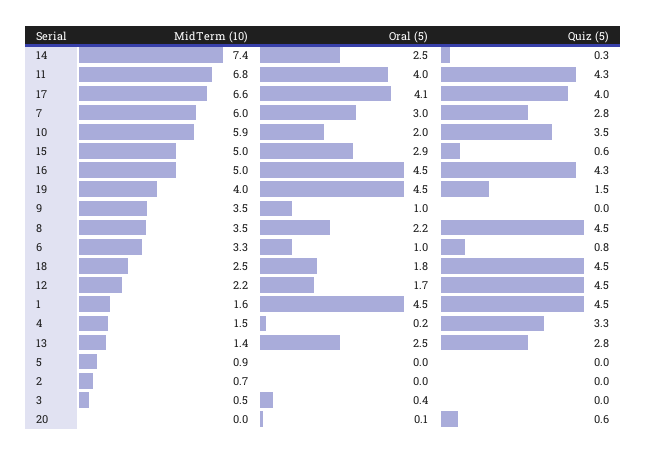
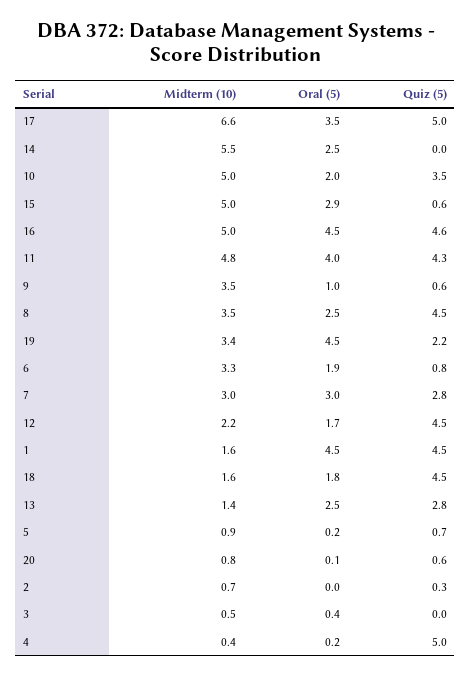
MidTerm (10), 14: 7.4 -> 5.5
Quiz (5), 14: 0.3 -> 0
MidTerm (10), 11: 6.8 -> 4.8
Oral (5), 17: 4.1 -> 3.5
Quiz (5), 17: 4 -> 5
MidTerm (10), 7: 6 -> 3
MidTerm (10), 10: 5.9 -> 5
Quiz (5), 16: 4.3 -> 4.6
MidTerm (10), 19: 4 -> 3.4
Quiz (5), 19: 1.5 -> 2.2
Quiz (5), 9: 0 -> 0.6
Oral (5), 8: 2.2 -> 2.5
Oral (5), 6: 1 -> 1.9
MidTerm (10), 18: 2.5 -> 1.6
MidTerm (10), 4: 1.5 -> 0.4
Quiz (5), 4: 3.3 -> 5
Oral (5), 5: 0 -> 0.2
Quiz (5), 5: 0 -> 0.7
Quiz (5), 2: 0 -> 0.3
MidTerm (10), 20: 0 -> 0.8

